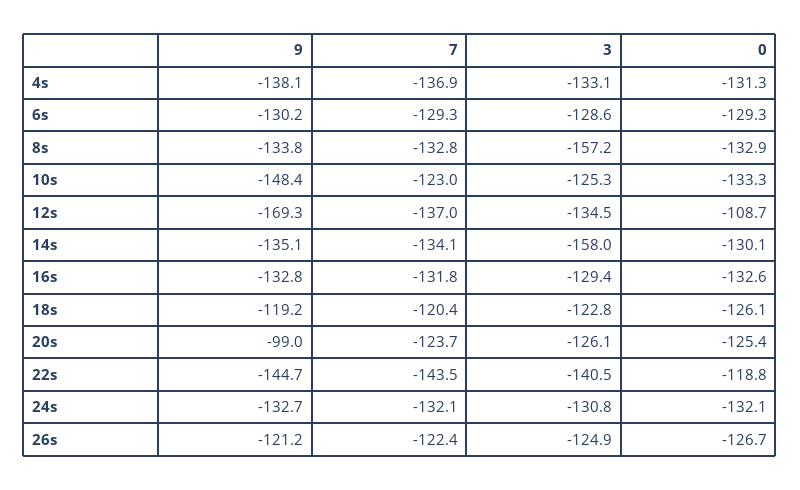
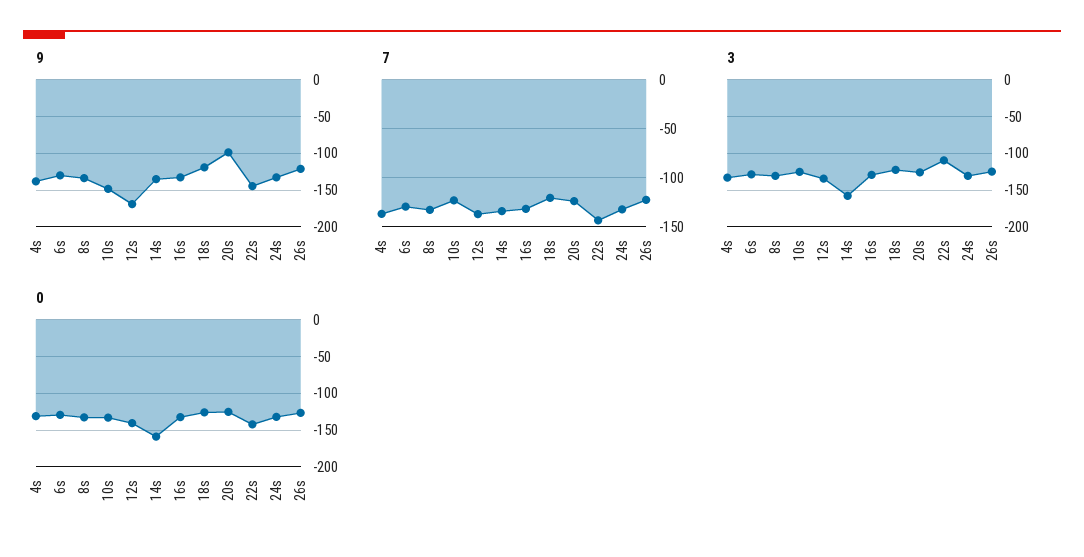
3, 8s: -157.2 -> -130
0, 12s: -108.7 -> -140
0, 14s: -130.1 -> -160
3, 22s: -140.5 -> -110
0, 22s: -118.8 -> -140

